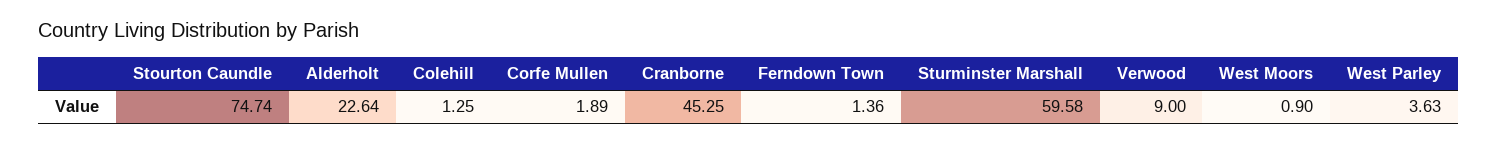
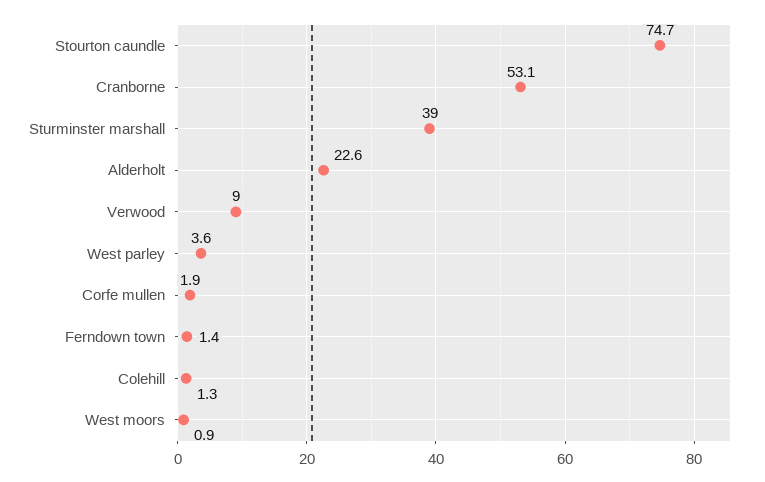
Cranborne: 45.25 -> 53.1
Sturminster Marshall: 59.58 -> 39

